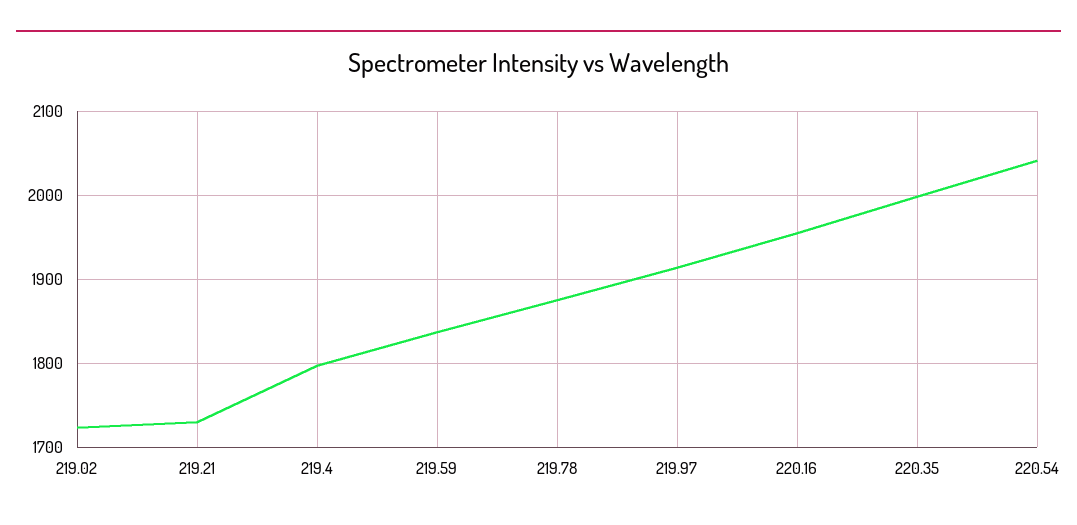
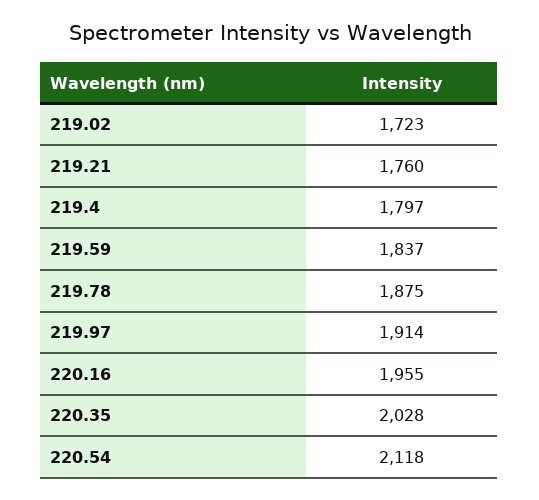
219.21: 1730 -> 1760
220.35: 2000 -> 2028
220.54: 2040 -> 2118

